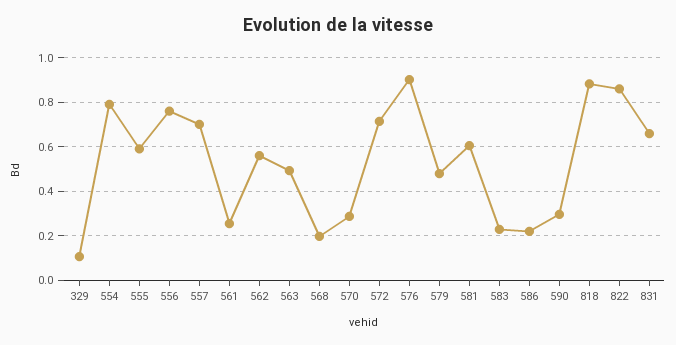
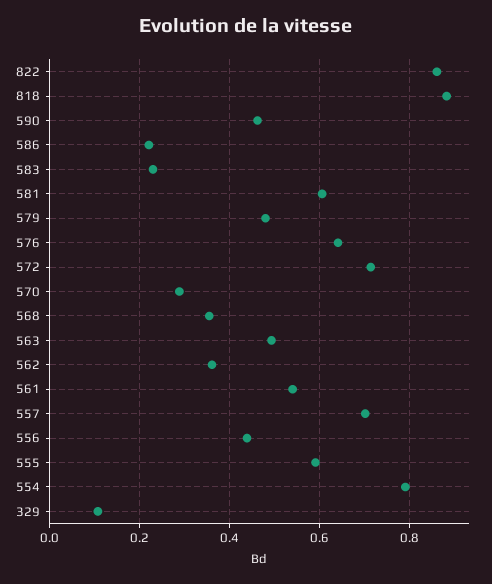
556: 0.75 -> 0.44
561: 0.25 -> 0.54
562: 0.55 -> 0.36
568: 0.2 -> 0.36
576: 0.9 -> 0.64
590: 0.3 -> 0.46
831: 0.65 -> none

